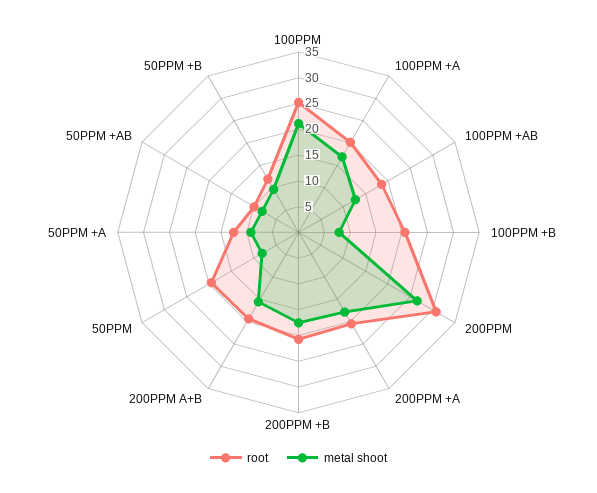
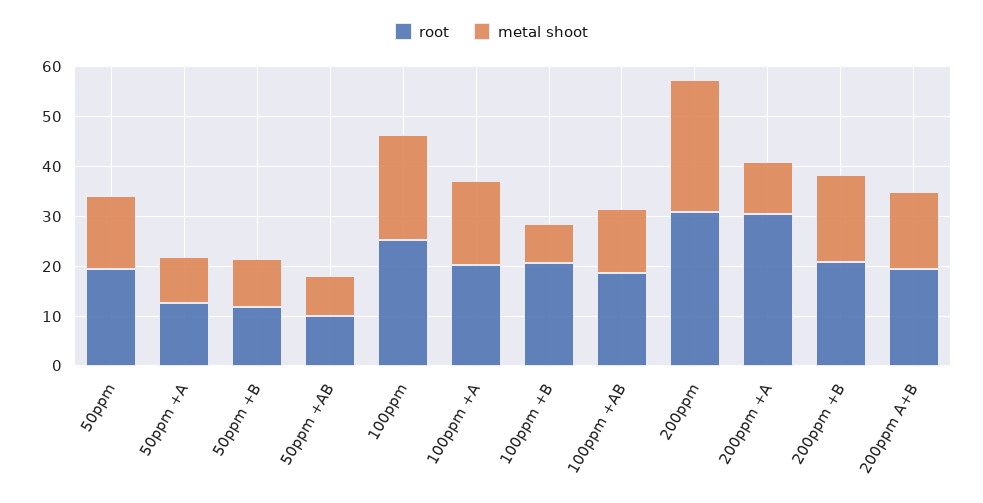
root, 200PPM +A: 20 -> 30
metal shoot, 200PPM +A: 17.5 -> 10
metal shoot, 50PPM: 7.5 -> 14

